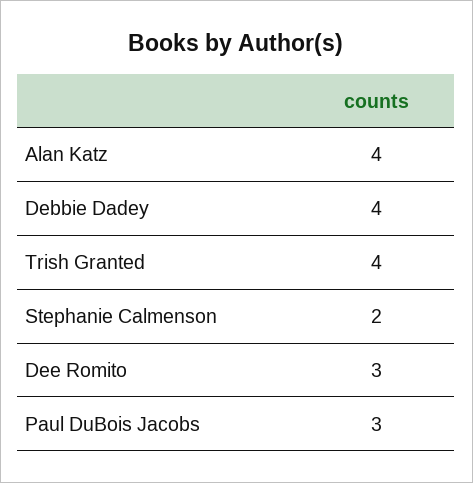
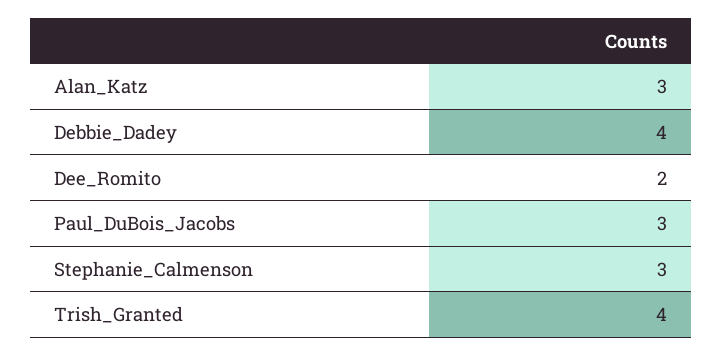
Alan Katz: 4 -> 3
Stephanie Calmenson: 2 -> 3
Dee Romito: 3 -> 2

